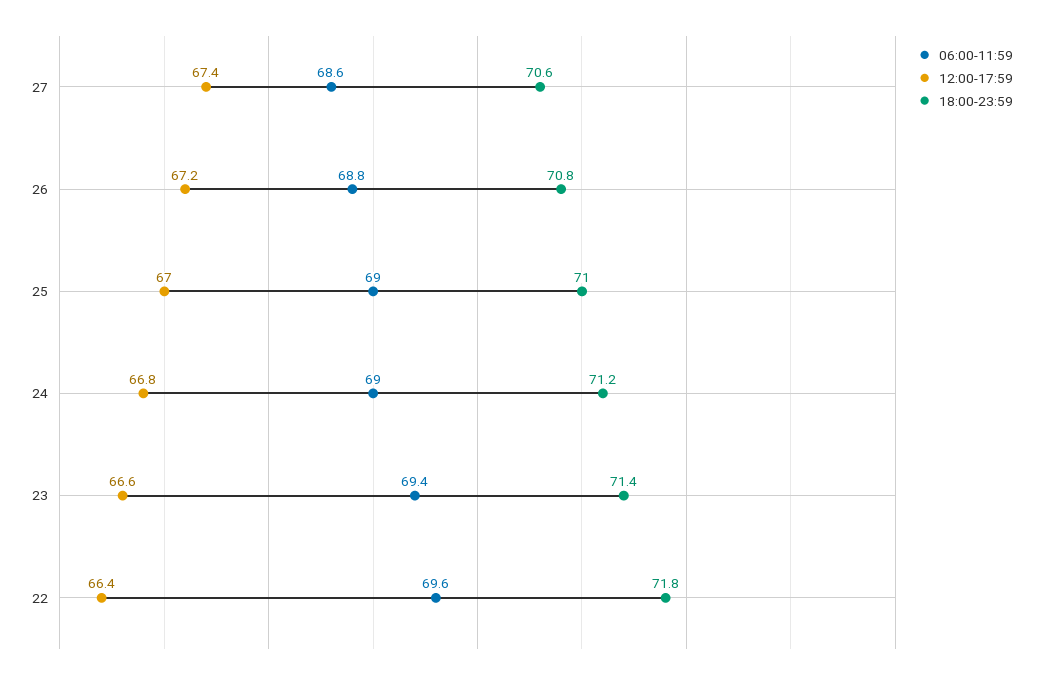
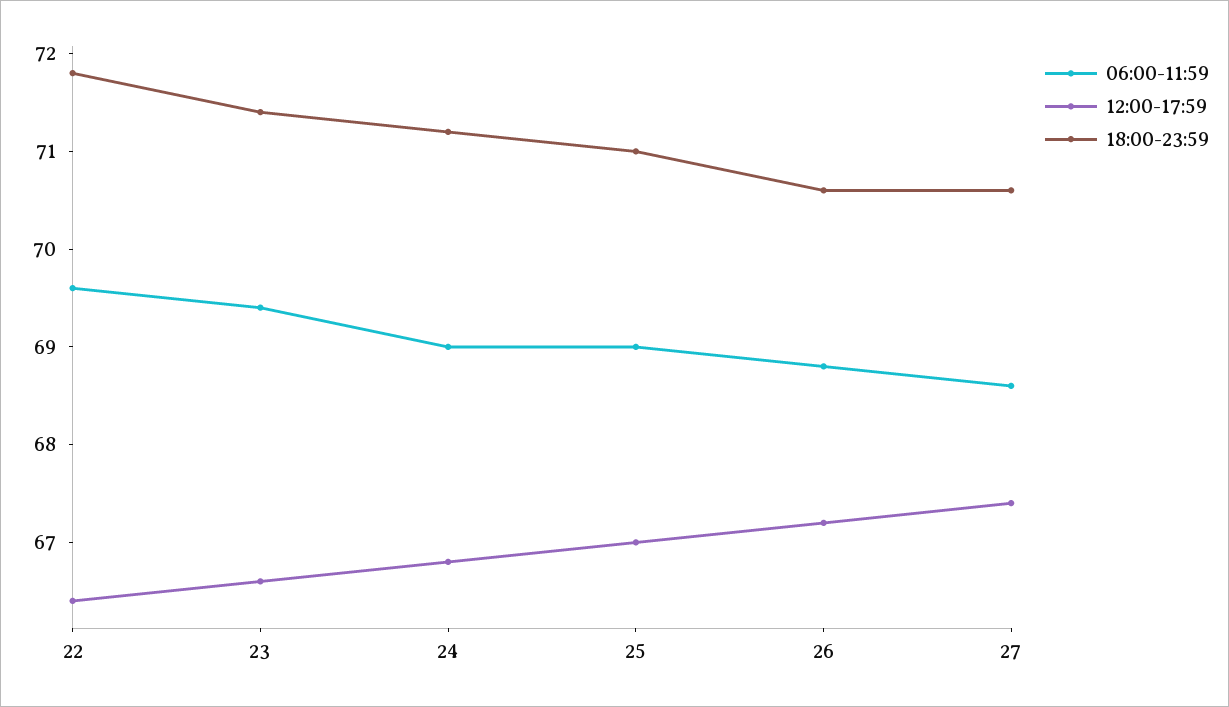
18:00-23:59, 26: 70.8 -> 70.6

